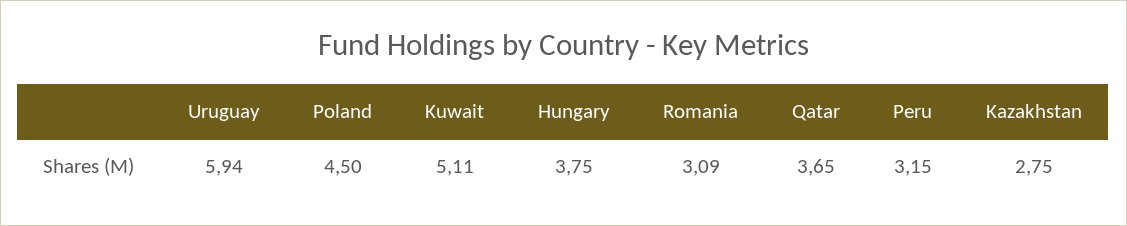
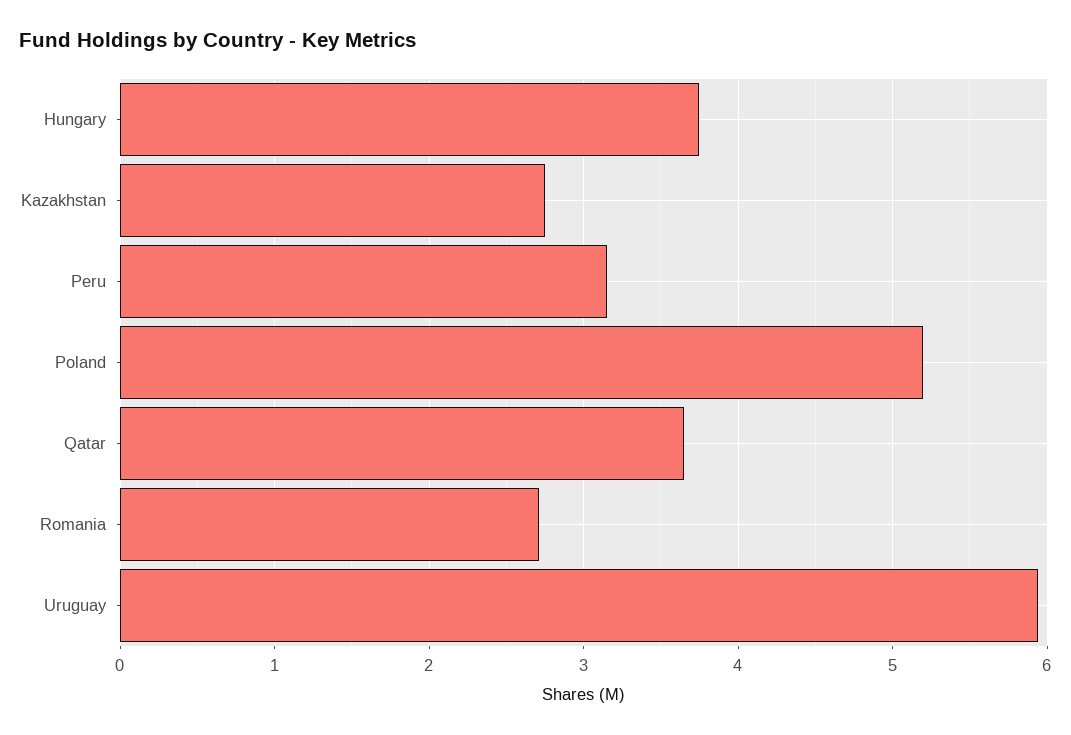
Poland: 4.5 -> 5.2
Kuwait: 5.11 -> none
Romania: 3.09 -> 2.7

